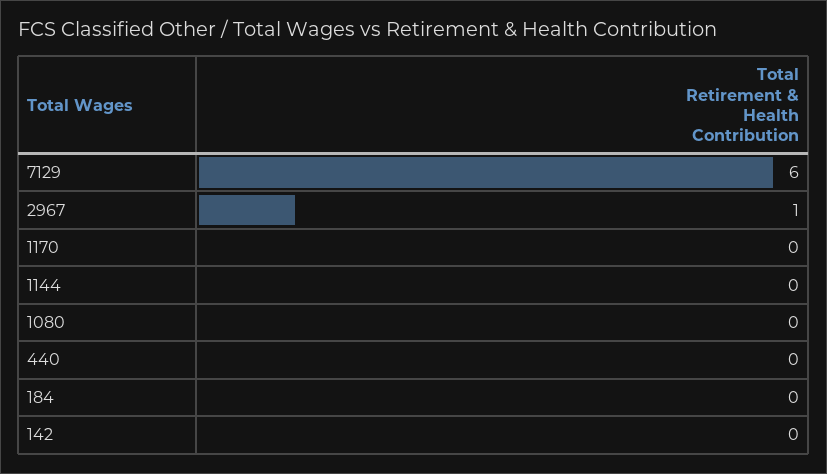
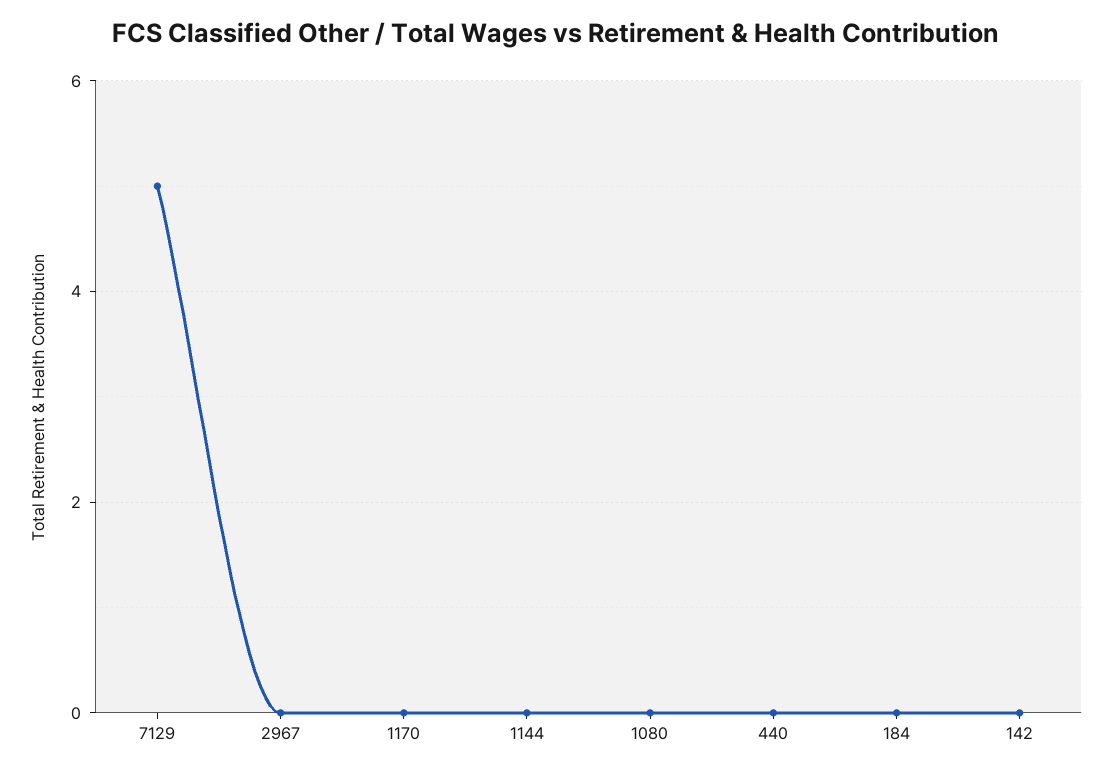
7129: 6 -> 5
2967: 1 -> 0

